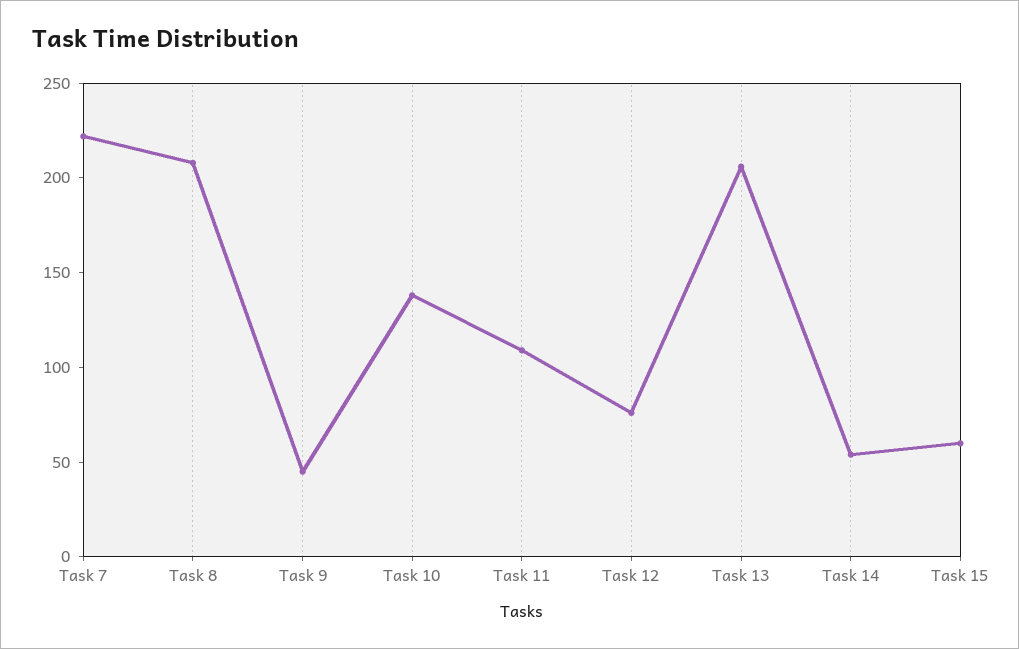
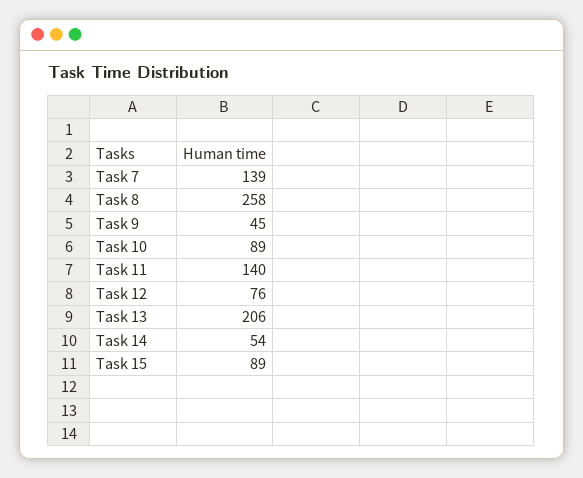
Task 7: 220 -> 139
Task 8: 210 -> 258
Task 10: 140 -> 89
Task 11: 110 -> 140
Task 15: 60 -> 89

